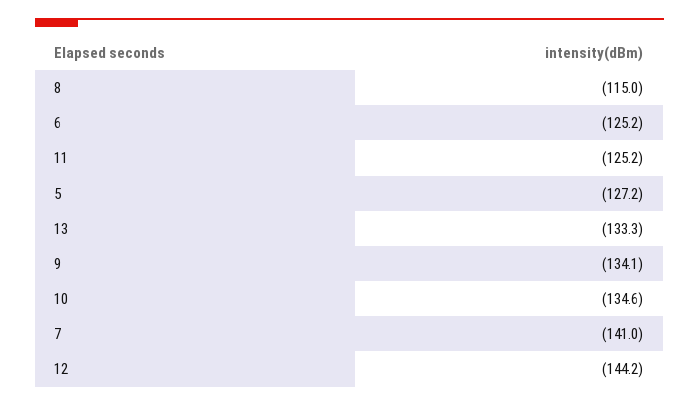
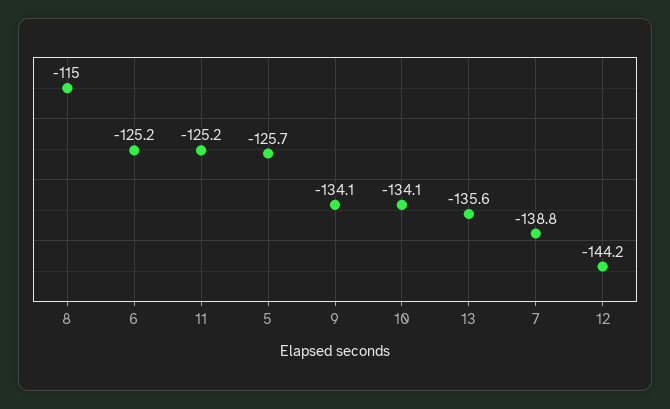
5: -127.2 -> -125.7
13: -133.3 -> -135.6
10: -134.6 -> -134.1
7: -141 -> -138.8

